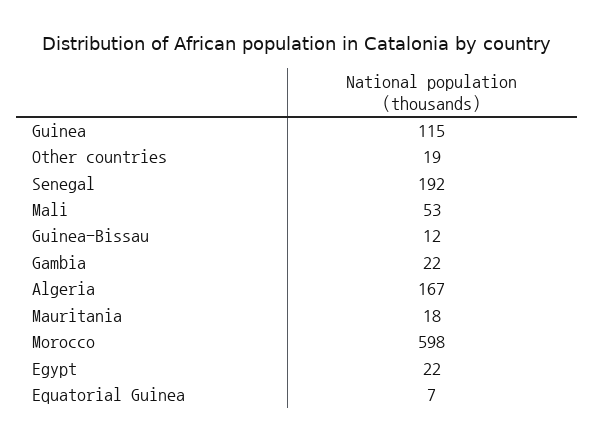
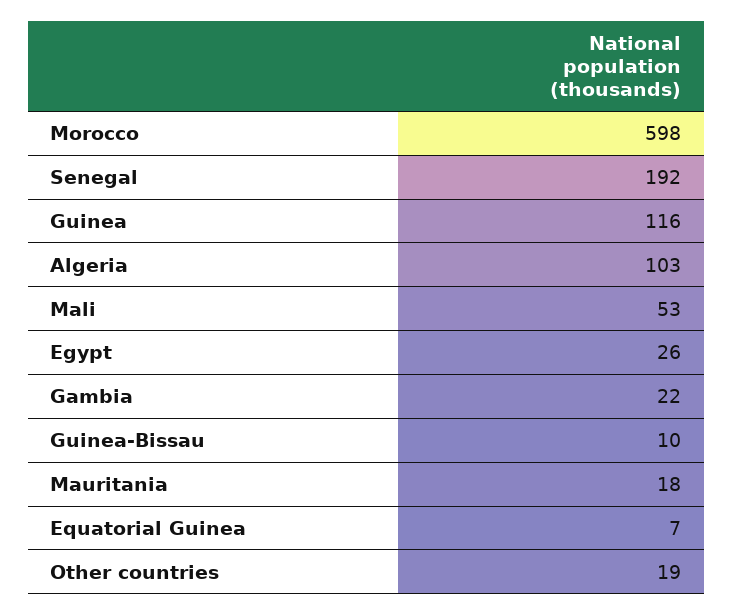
Guinea: 115 -> 116
Guinea-Bissau: 12 -> 10
Algeria: 167 -> 103
Egypt: 22 -> 26

